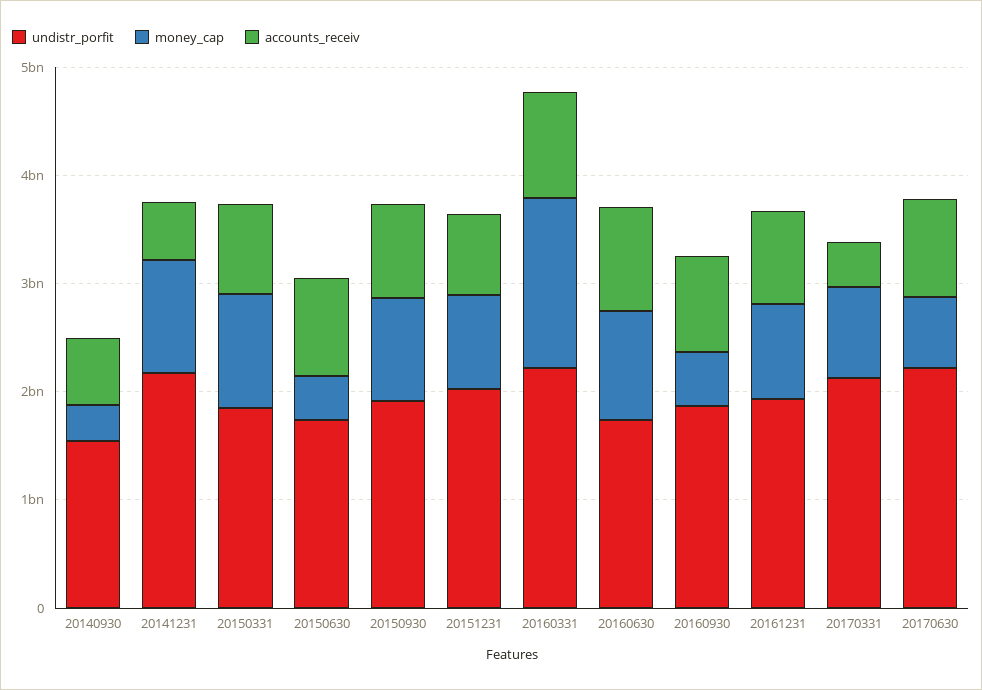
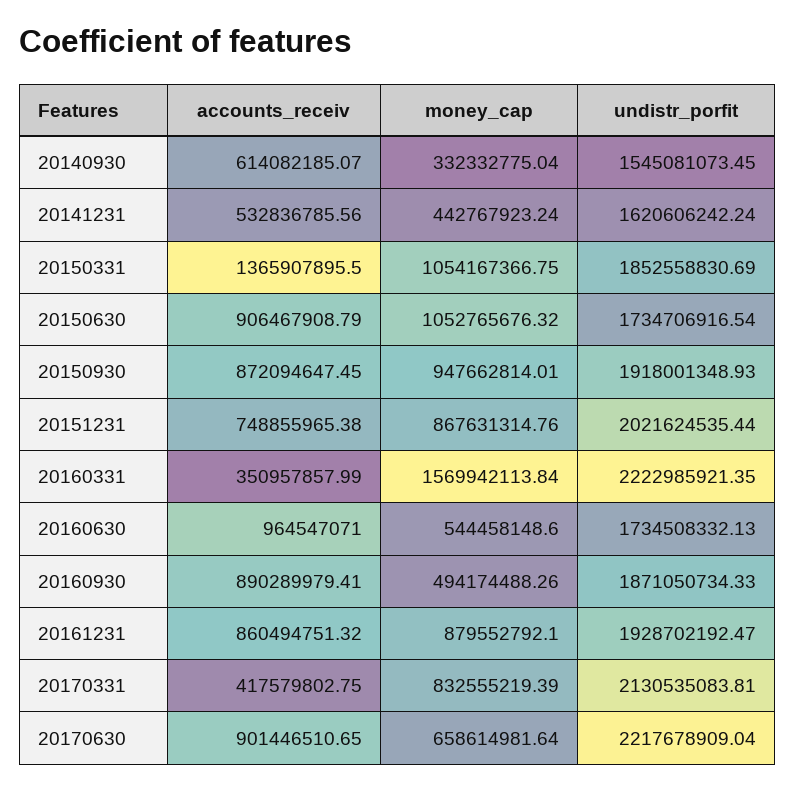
undistr_porfit, 20141231: 2200000000 -> 1620606242.24
money_cap, 20141231: 1000000000 -> 442767923.24
accounts_receiv, 20150331: 800000000 -> 1365907895.5
money_cap, 20150630: 400000000 -> 1052765676.32
accounts_receiv, 20160331: 1000000000 -> 350957857.99
money_cap, 20160630: 1000000000 -> 544458148.6

